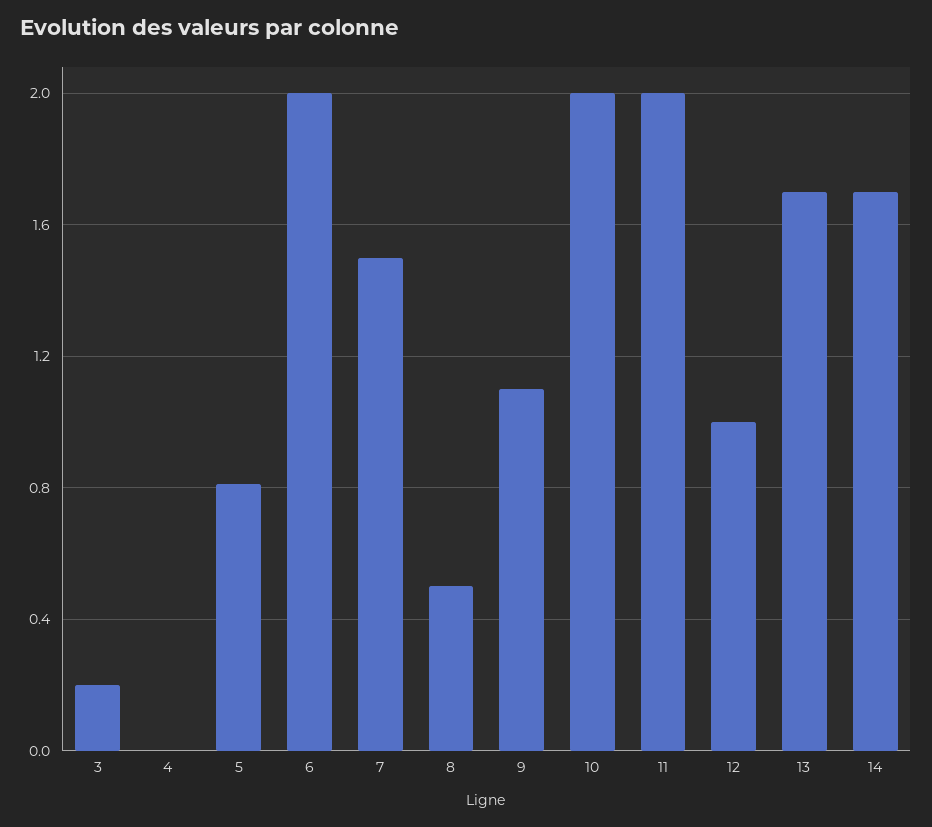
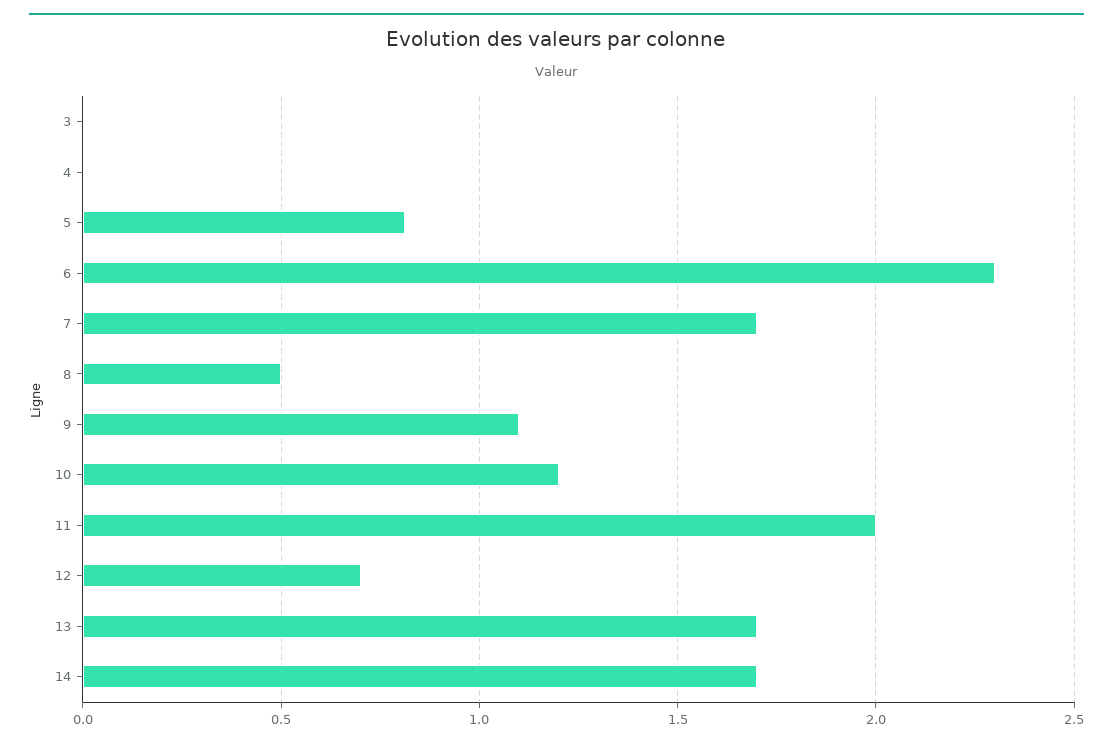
3: 0.2 -> 0
6: 2 -> 2.3
7: 1.5 -> 1.7
10: 2 -> 1.2
12: 1 -> 0.7

